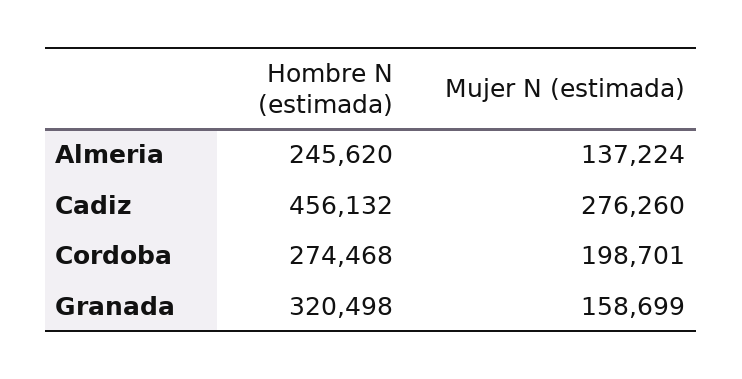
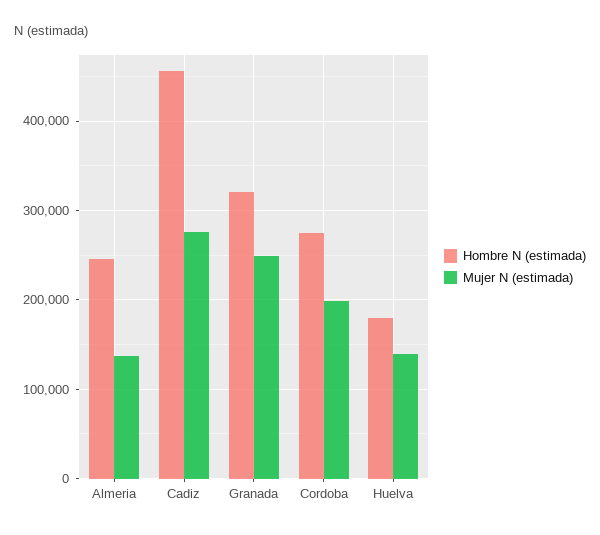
Mujer N (estimada), Granada: 158699 -> 250000
Hombre N (estimada), Huelva: none -> 180000
Mujer N (estimada), Huelva: none -> 140000

